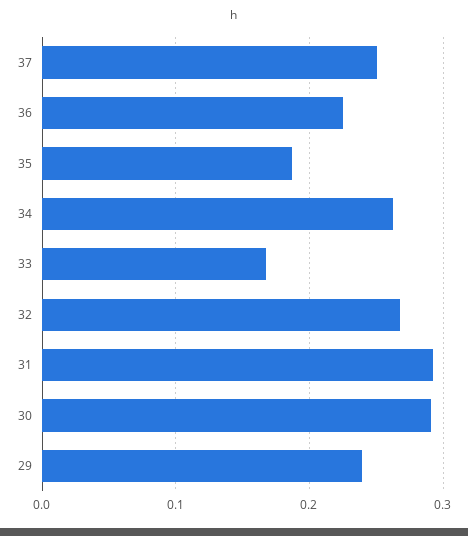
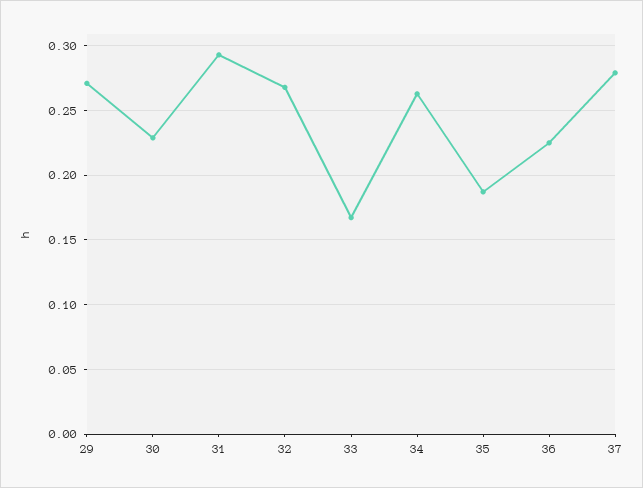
37: 0.25 -> 0.28
30: 0.29 -> 0.23
29: 0.24 -> 0.27

